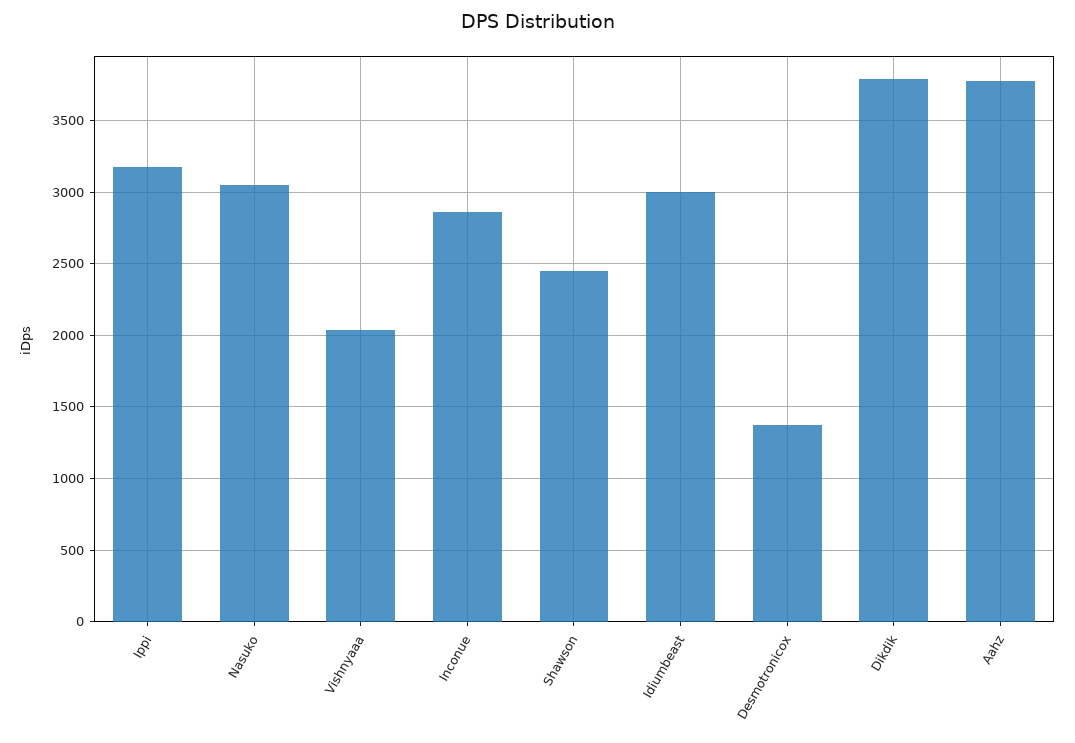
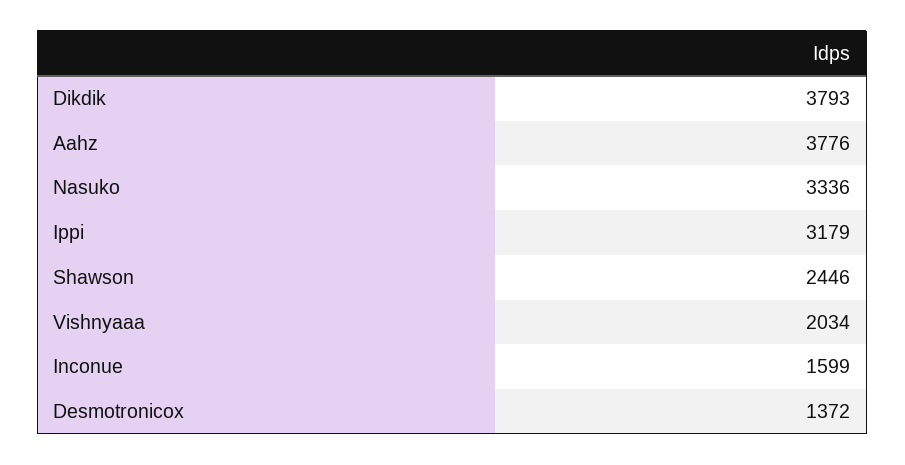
Nasuko: 3050 -> 3336
Inconue: 2850 -> 1599
Idiumbeast: 3000 -> none

